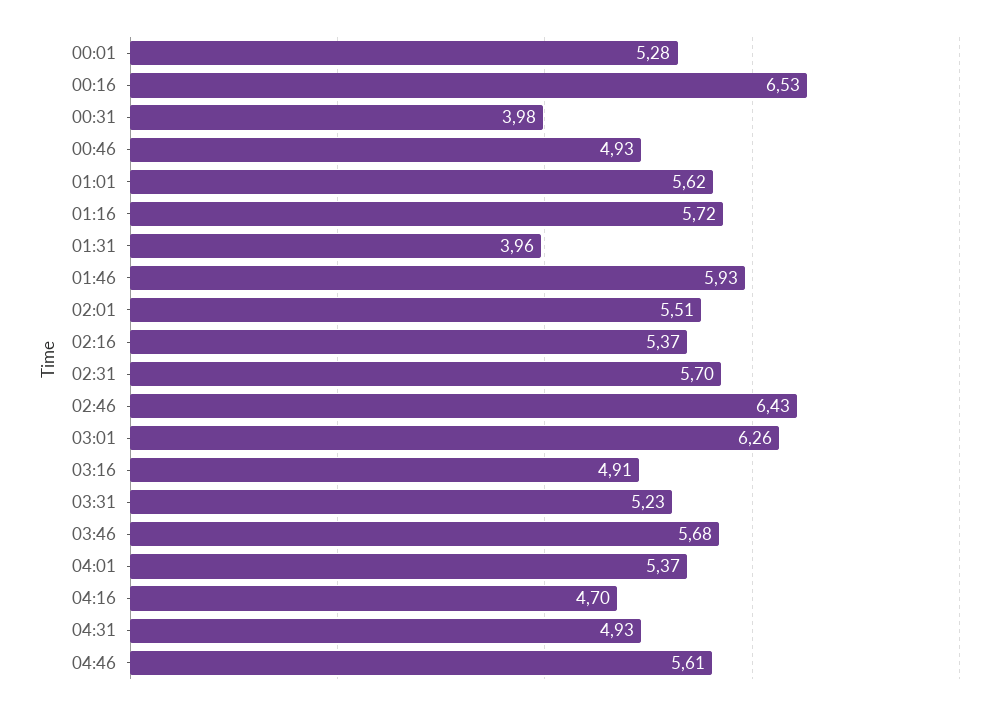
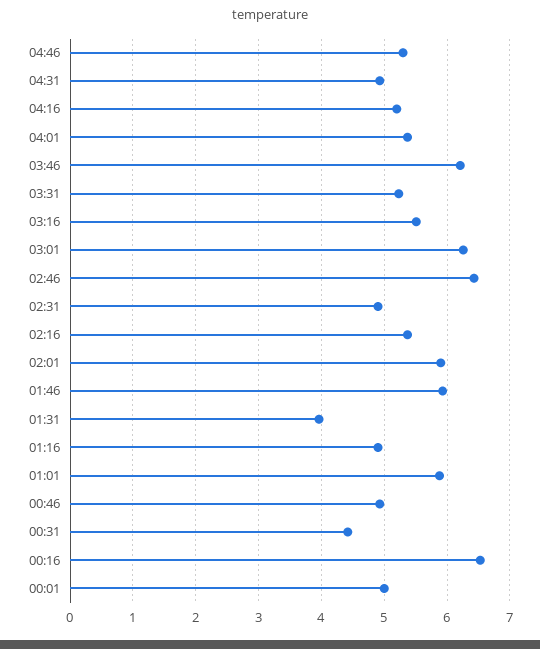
00:01: 5.28 -> 5
00:31: 3.98 -> 4.4
01:01: 5.62 -> 5.9
01:16: 5.72 -> 4.9
02:01: 5.51 -> 5.9
02:31: 5.7 -> 4.9
03:16: 4.91 -> 5.5
03:46: 5.68 -> 6.2
04:16: 4.7 -> 5.2
04:46: 5.61 -> 5.3

